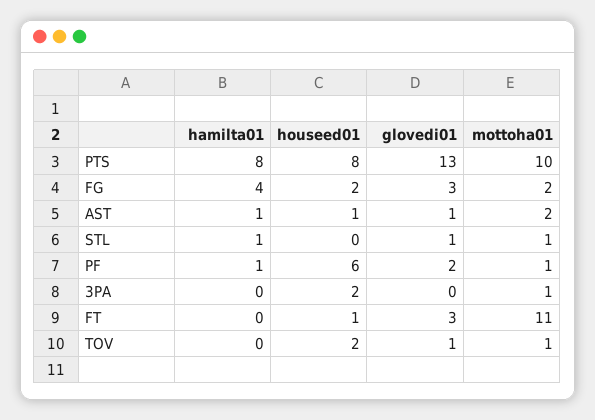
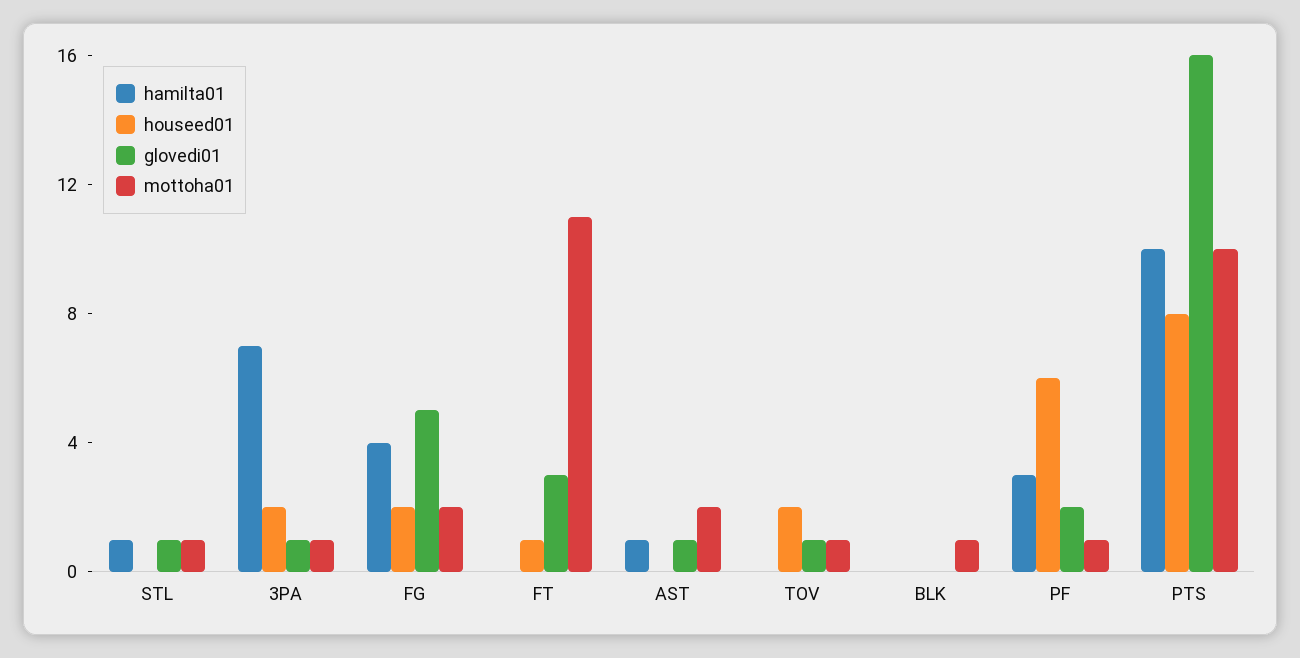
hamilta01, PTS: 8 -> 10
glovedi01, PTS: 13 -> 16
glovedi01, FG: 3 -> 5
houseed01, AST: 1 -> 0
hamilta01, PF: 1 -> 3
hamilta01, 3PA: 0 -> 7
glovedi01, 3PA: 0 -> 1
hamilta01, BLK: none -> 0
houseed01, BLK: none -> 0
glovedi01, BLK: none -> 0
mottoha01, BLK: none -> 1

